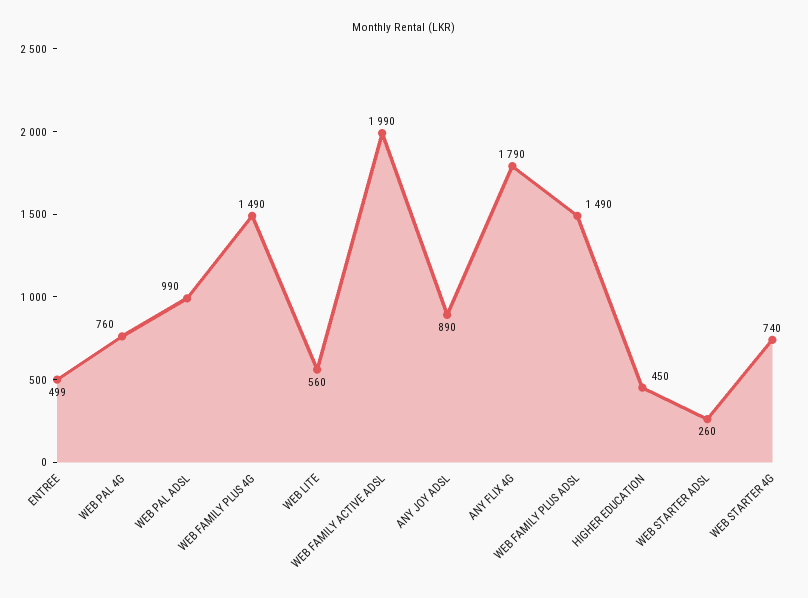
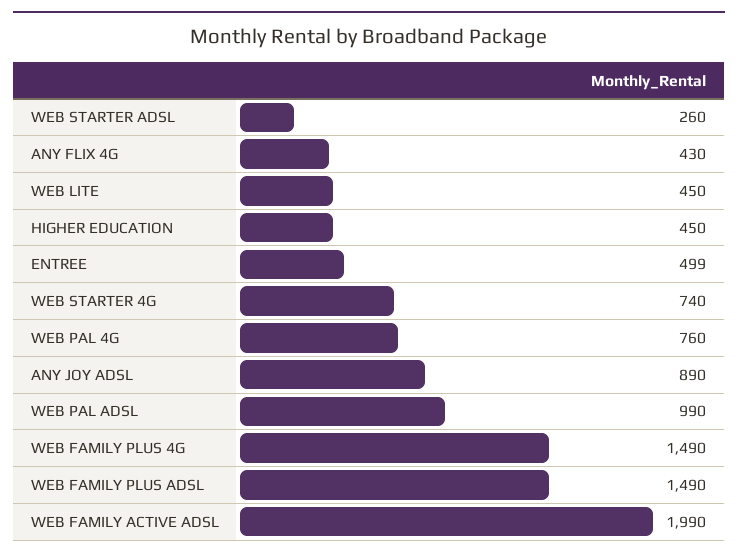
WEB LITE: 560 -> 450
ANY FLIX 4G: 1790 -> 430

